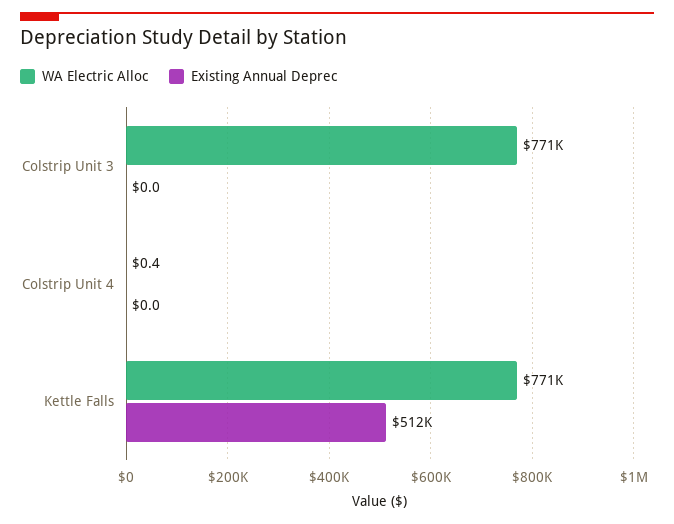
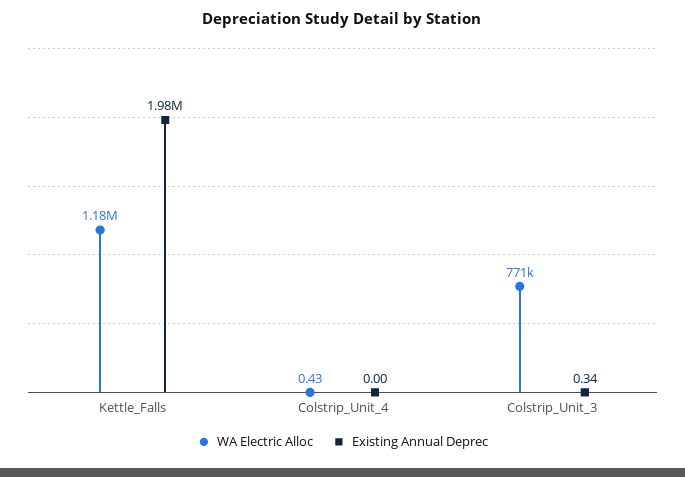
Existing Annual Deprec, Colstrip Unit 3: 0 -> 0.34
WA Electric Alloc, Kettle Falls: 771000 -> 1180000
Existing Annual Deprec, Kettle Falls: 512000 -> 1980000

